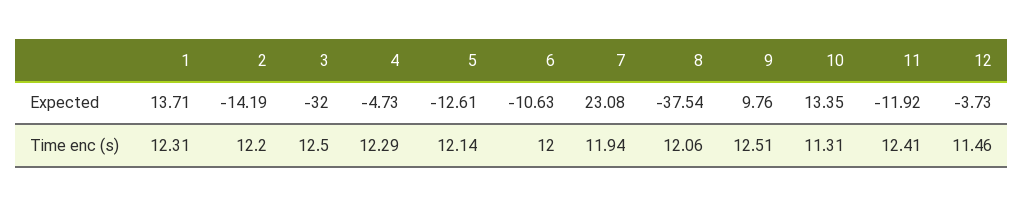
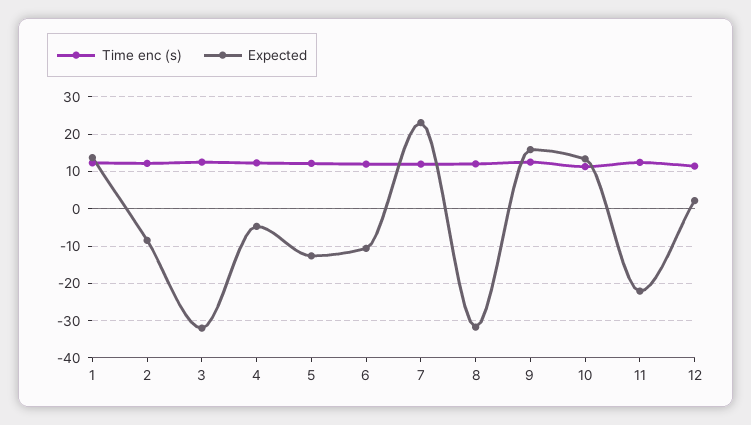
Expected, 2: -14.19 -> -8
Expected, 8: -37.54 -> -32
Expected, 9: 9.76 -> 16
Expected, 11: -11.92 -> -22
Expected, 12: -3.73 -> 2

